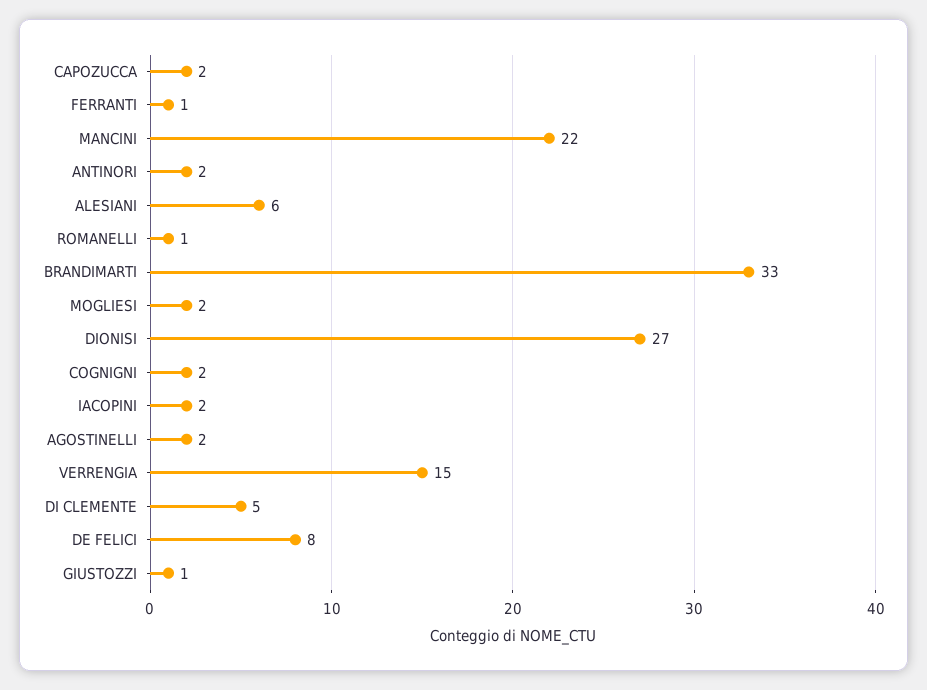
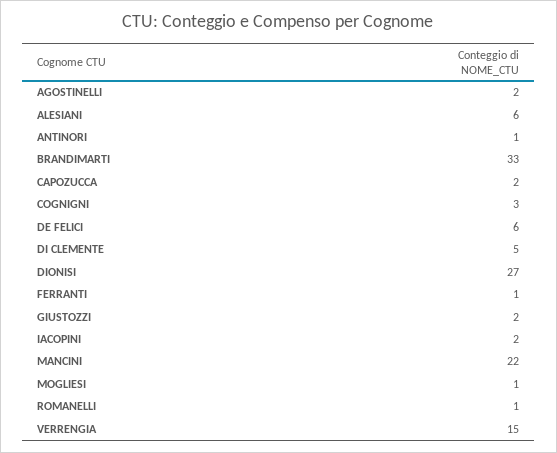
ANTINORI: 2 -> 1
MOGLIESI: 2 -> 1
COGNIGNI: 2 -> 3
DE FELICI: 8 -> 6
GIUSTOZZI: 1 -> 2

